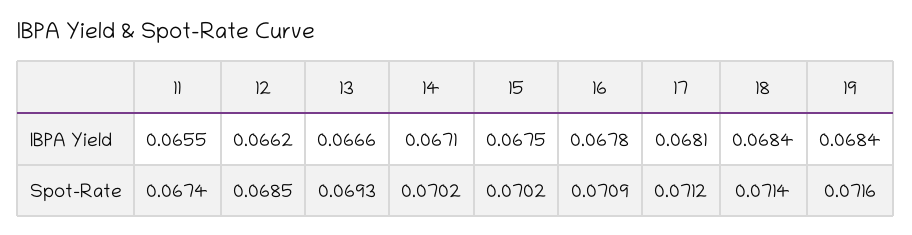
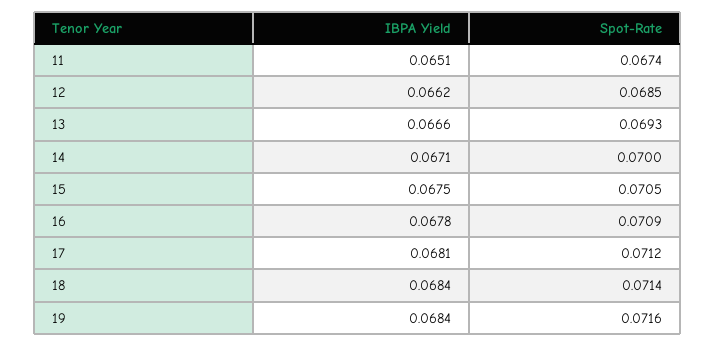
11, IBPA Yield: 0.0655 -> 0.0651
14, Spot-Rate: 0.0702 -> 0.07
15, Spot-Rate: 0.0702 -> 0.0705

